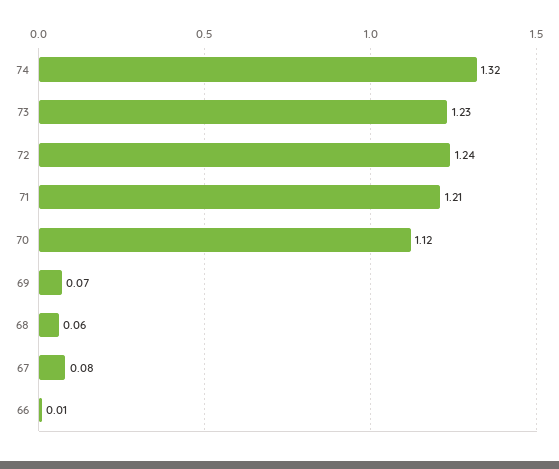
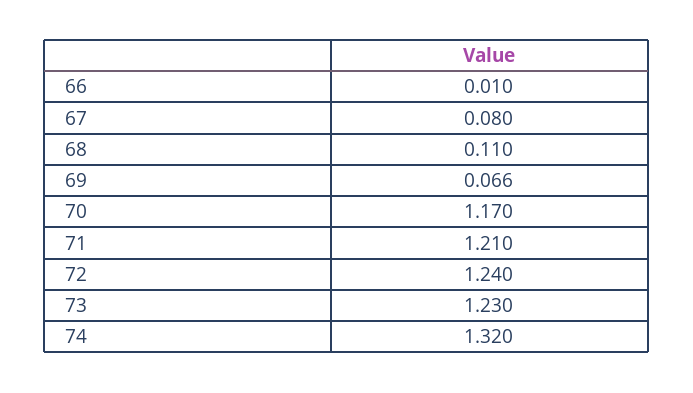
70: 1.12 -> 1.17
68: 0.06 -> 0.11

